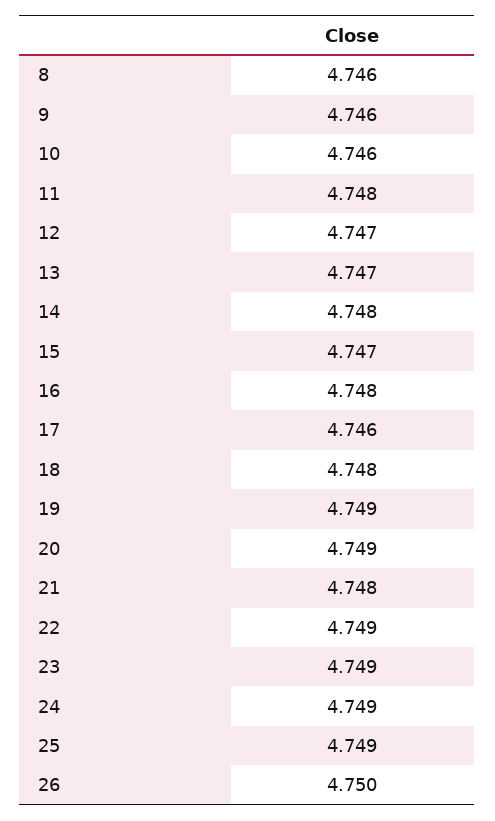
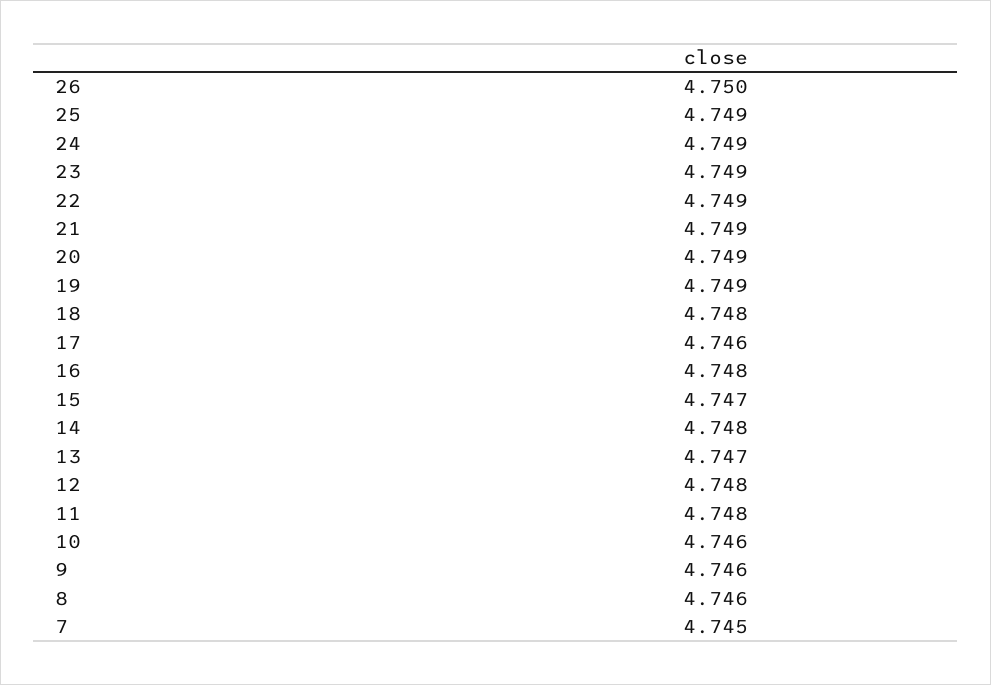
12: 4.747 -> 4.748
21: 4.748 -> 4.749
7: none -> 4.745

